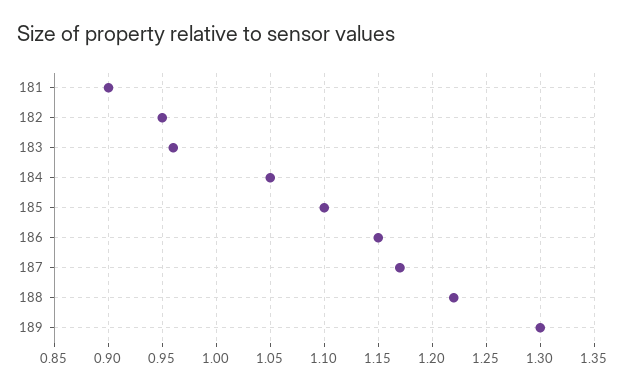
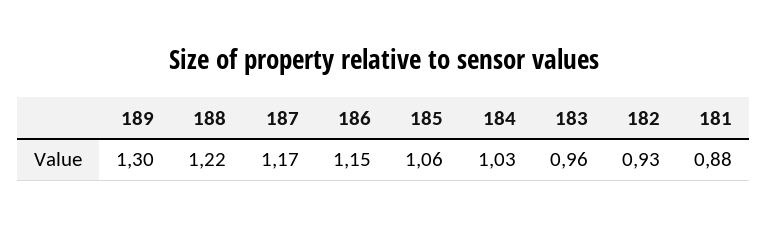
181: 0.9 -> 0.88
182: 0.95 -> 0.93
184: 1.05 -> 1.03
185: 1.1 -> 1.06

